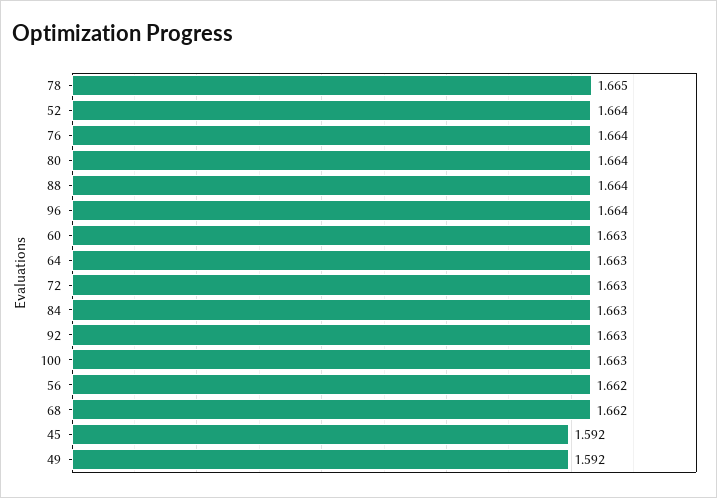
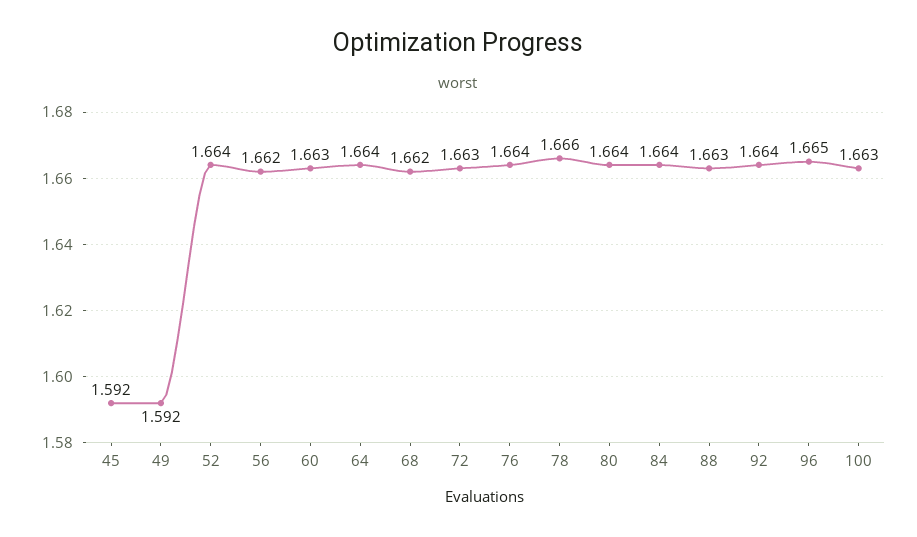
78: 1.665 -> 1.666
88: 1.664 -> 1.663
96: 1.664 -> 1.665
64: 1.663 -> 1.664
84: 1.663 -> 1.664
92: 1.663 -> 1.664

